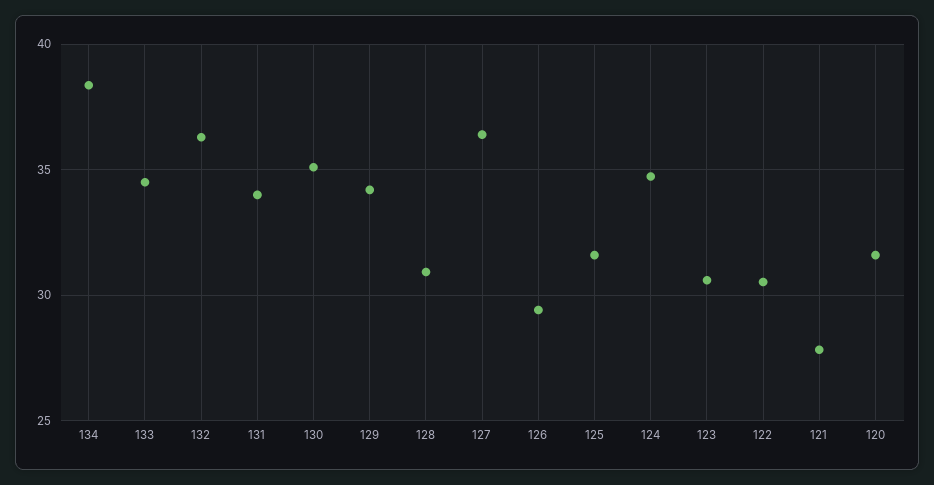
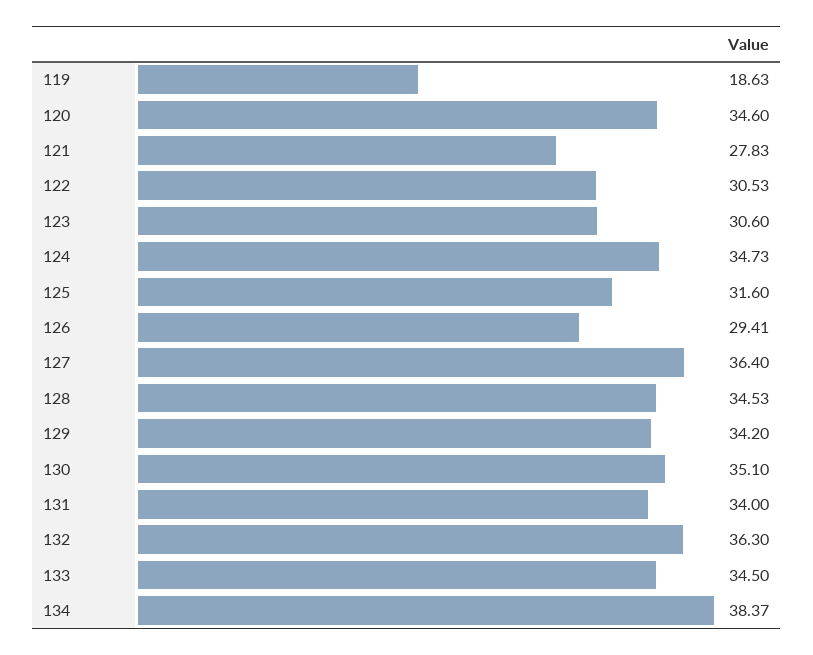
128: 31 -> 34.53
120: 31.5 -> 34.6
119: none -> 18.63

